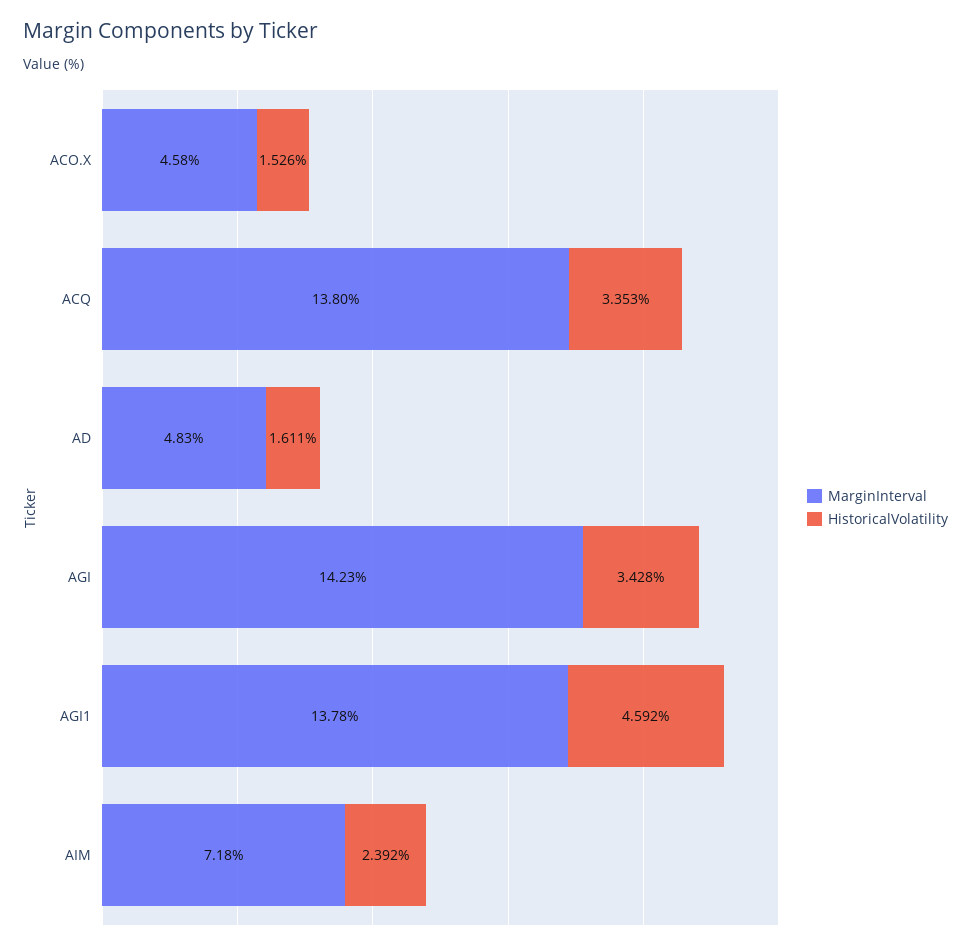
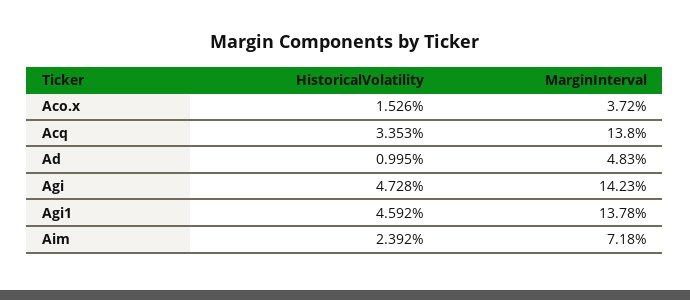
MarginInterval, ACO.X: 4.58 -> 3.72
HistoricalVolatility, AD: 1.611 -> 0.995
HistoricalVolatility, AGI: 3.428 -> 4.728

